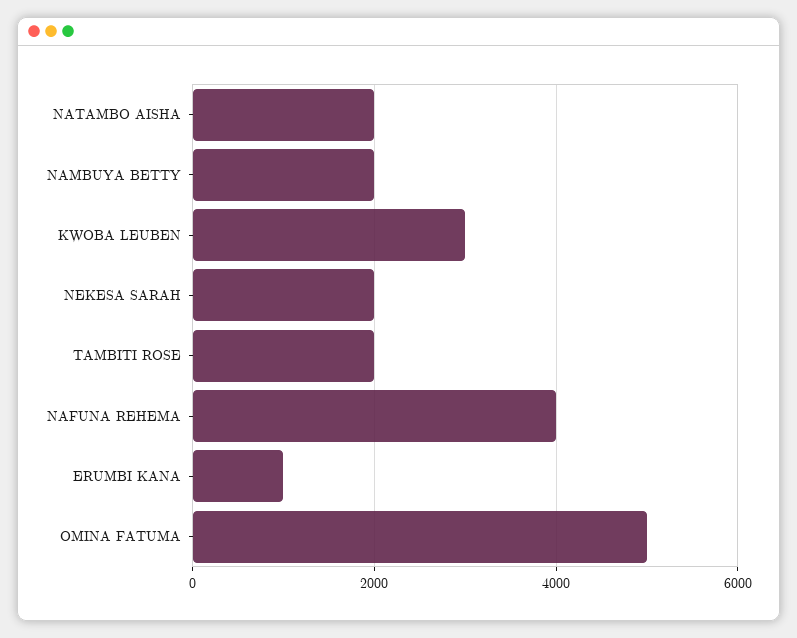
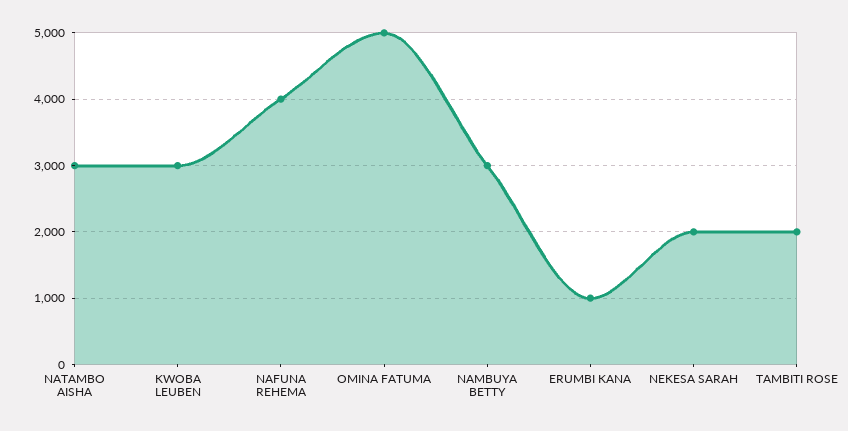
NATAMBO AISHA: 2000 -> 3000
NAMBUYA BETTY: 2000 -> 3000

